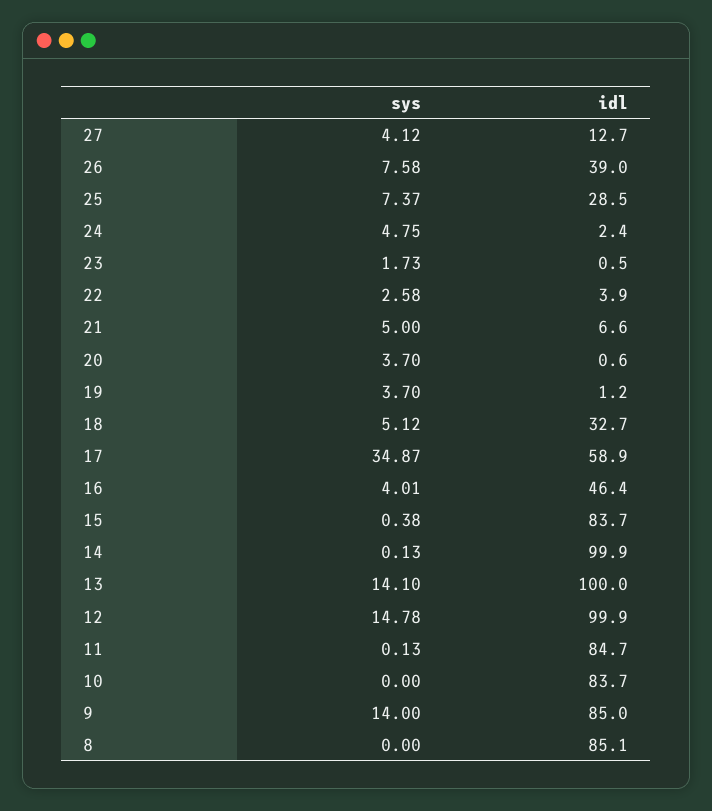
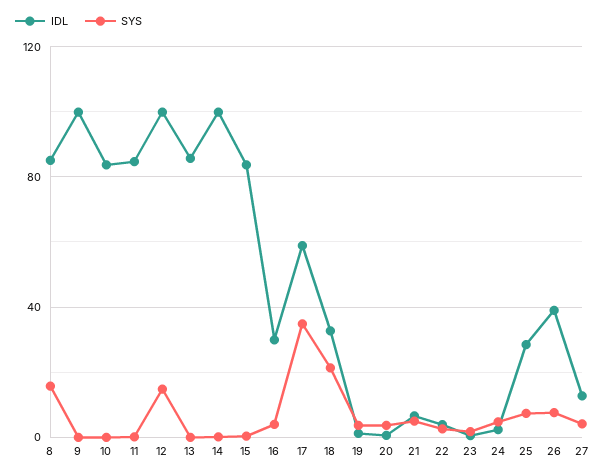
sys, 18: 5.12 -> 20
idl, 16: 46.4 -> 30
sys, 13: 14.1 -> 0
idl, 13: 100 -> 85
sys, 9: 14 -> 0
idl, 9: 85 -> 100
sys, 8: 0 -> 15

